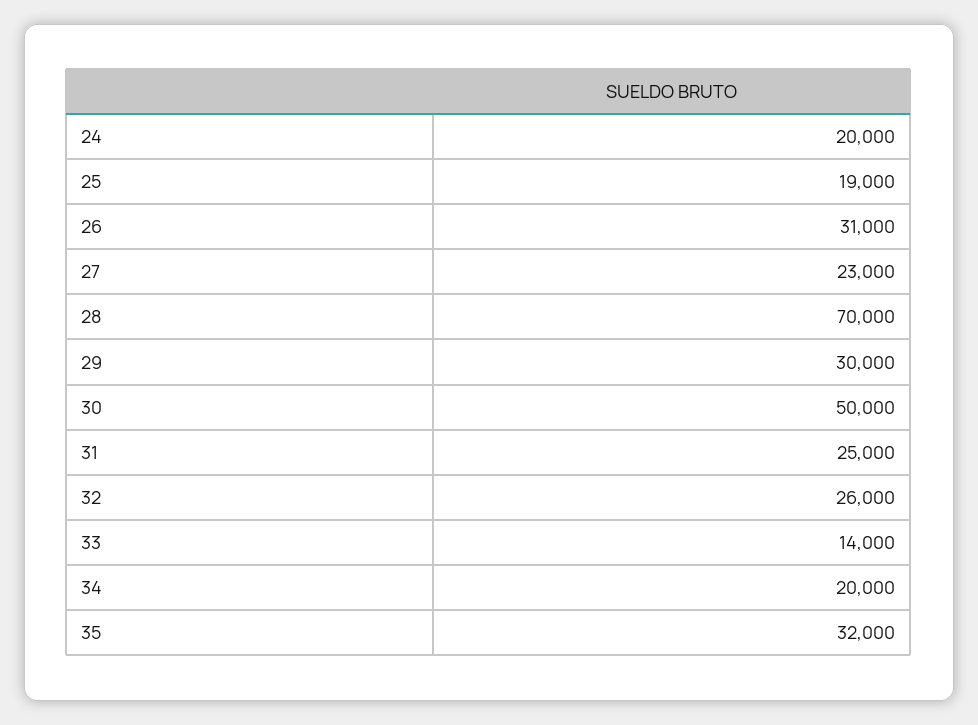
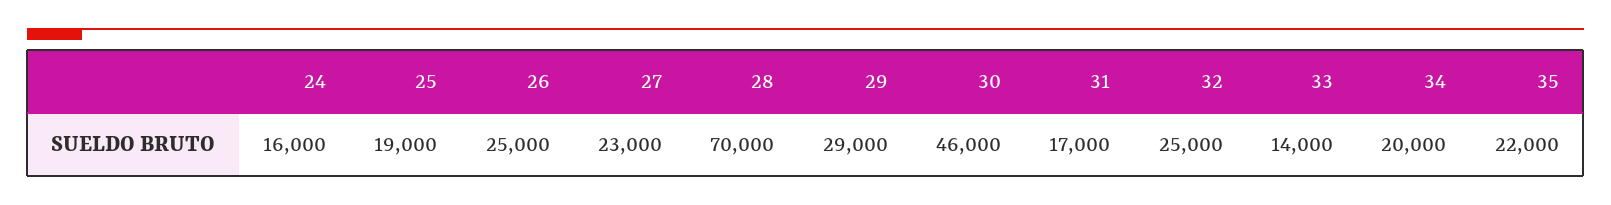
24: 20000 -> 16000
26: 31000 -> 25000
29: 30000 -> 29000
30: 50000 -> 46000
31: 25000 -> 17000
32: 26000 -> 25000
35: 32000 -> 22000

